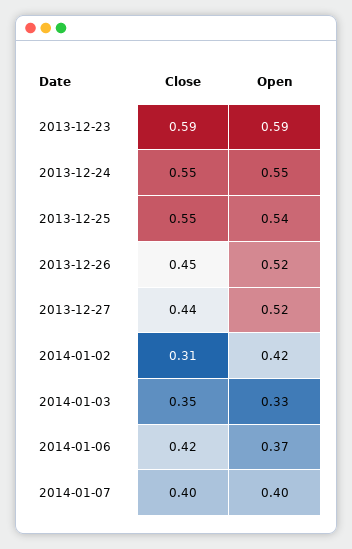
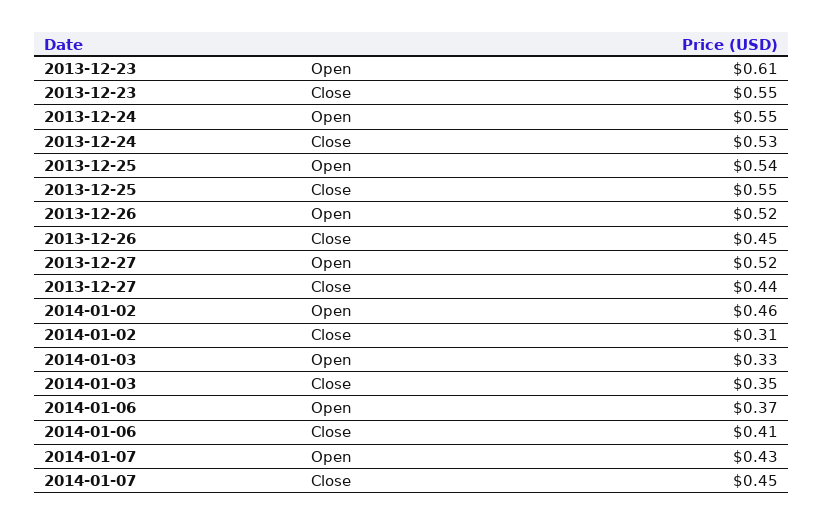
Close, 2013-12-23: 0.59 -> 0.55
Open, 2013-12-23: 0.59 -> 0.61
Close, 2013-12-24: 0.55 -> 0.53
Open, 2014-01-02: 0.42 -> 0.46
Close, 2014-01-06: 0.42 -> 0.41
Close, 2014-01-07: 0.4 -> 0.45
Open, 2014-01-07: 0.4 -> 0.43

